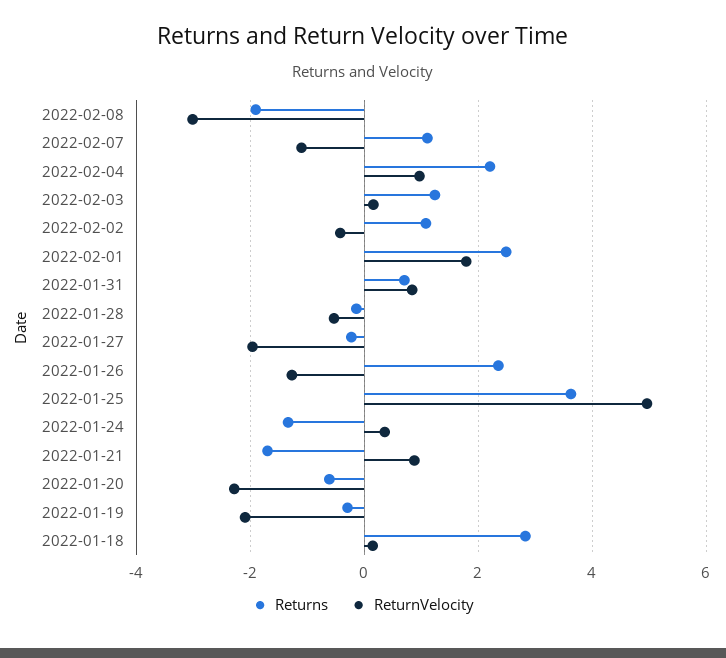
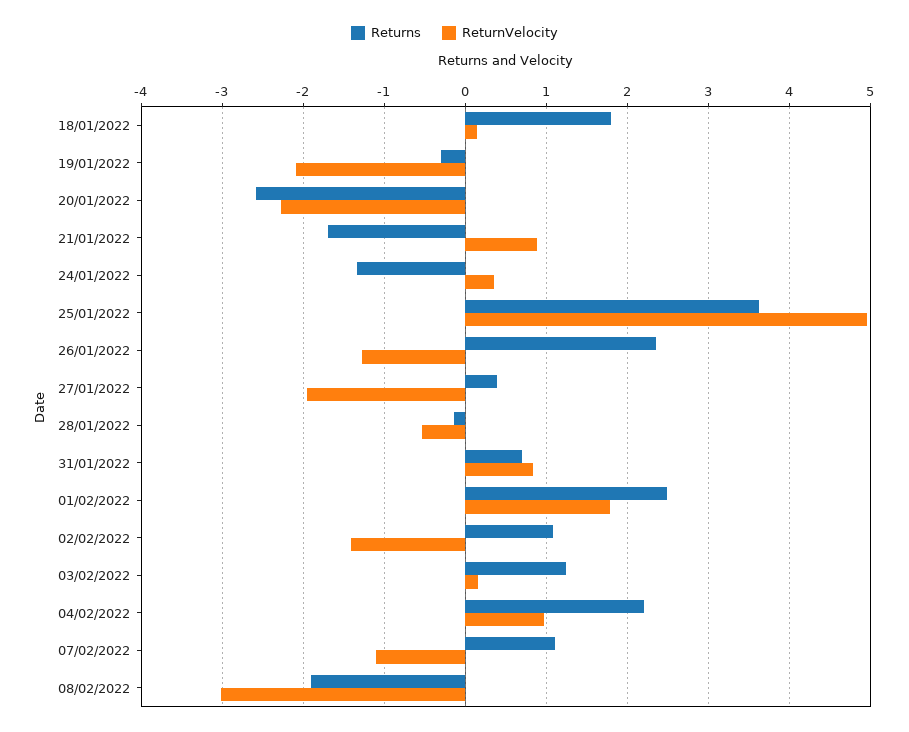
ReturnVelocity, 2022-02-02: -0.4 -> -1.4
Returns, 2022-01-27: -0.2 -> 0.4
Returns, 2022-01-20: -0.6 -> -2.6
Returns, 2022-01-18: 2.8 -> 1.8

